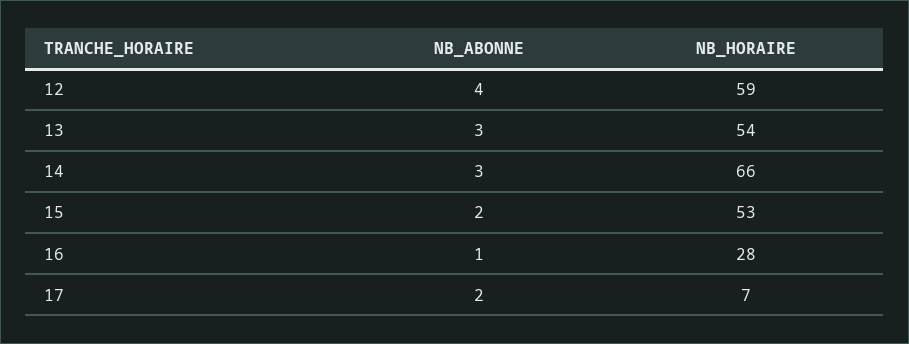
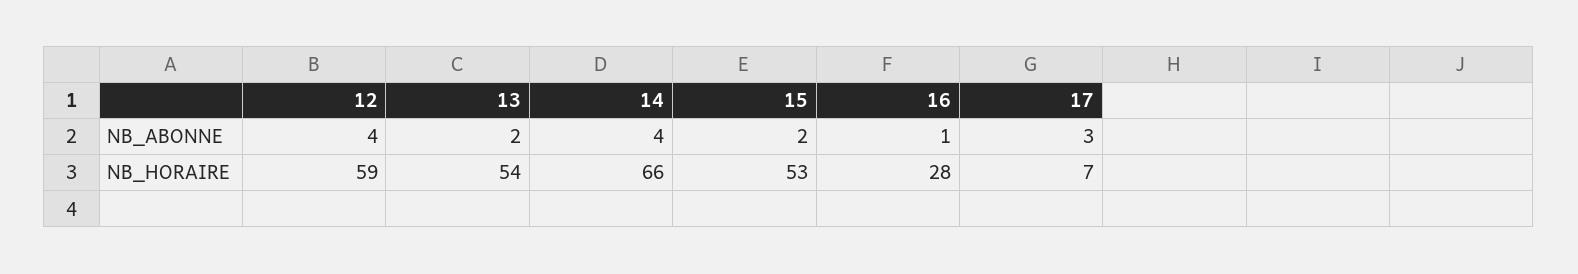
NB_ABONNE, 13: 3 -> 2
NB_ABONNE, 14: 3 -> 4
NB_ABONNE, 17: 2 -> 3

